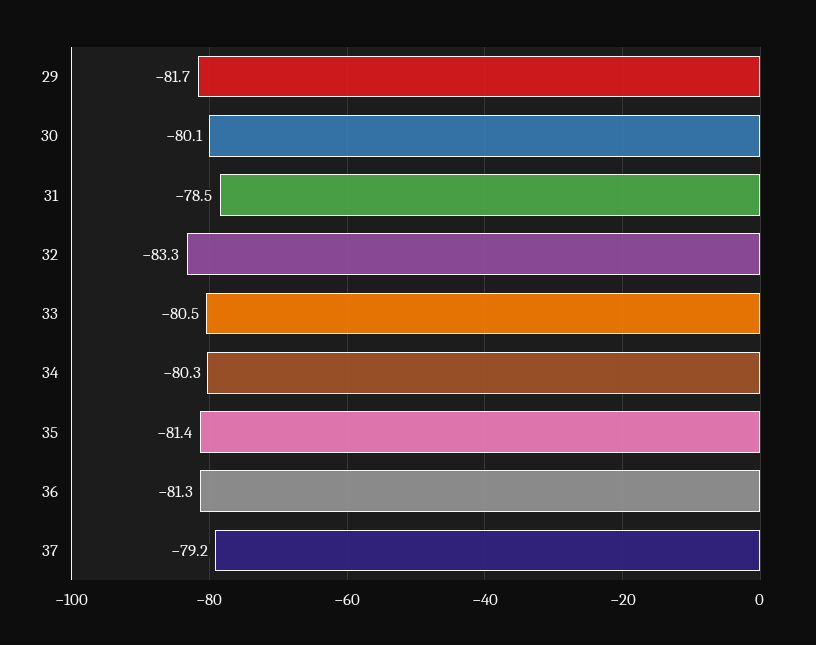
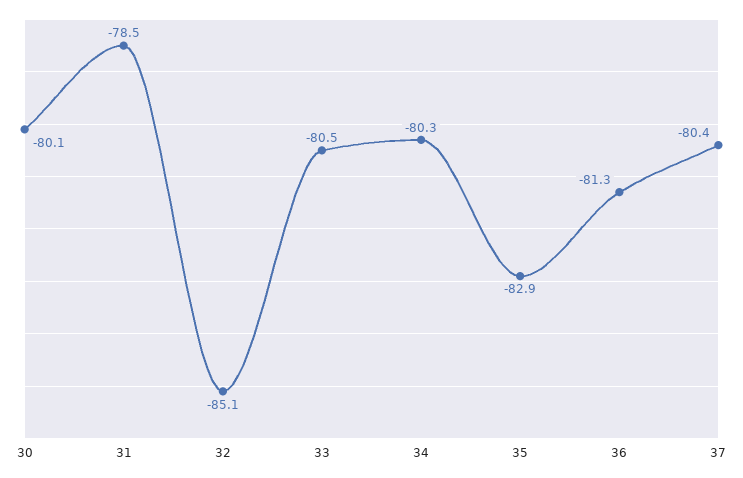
29: -81.7 -> none
32: -83.3 -> -85.1
35: -81.4 -> -82.9
37: -79.2 -> -80.4

